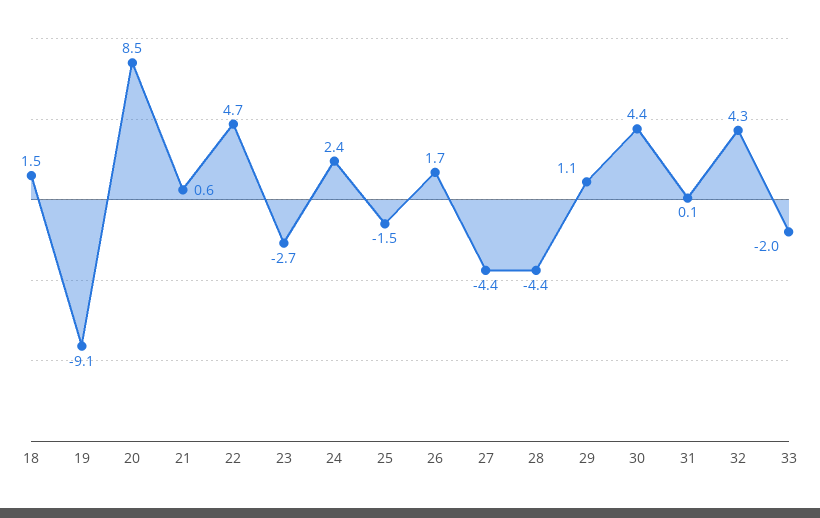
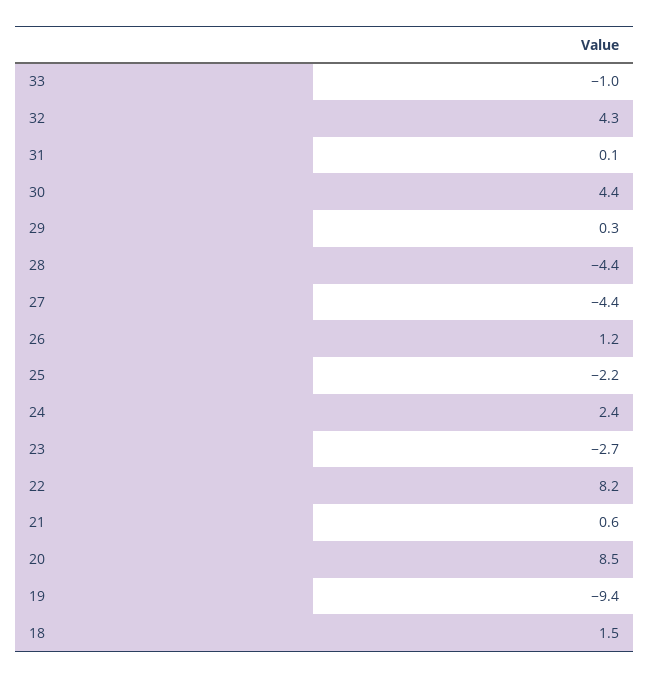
19: -9.1 -> -9.4
22: 4.7 -> 8.2
25: -1.5 -> -2.2
26: 1.7 -> 1.2
29: 1.1 -> 0.3
33: -2 -> -1

